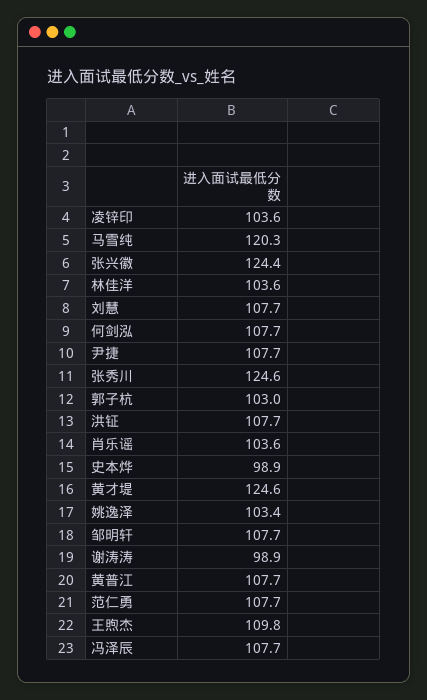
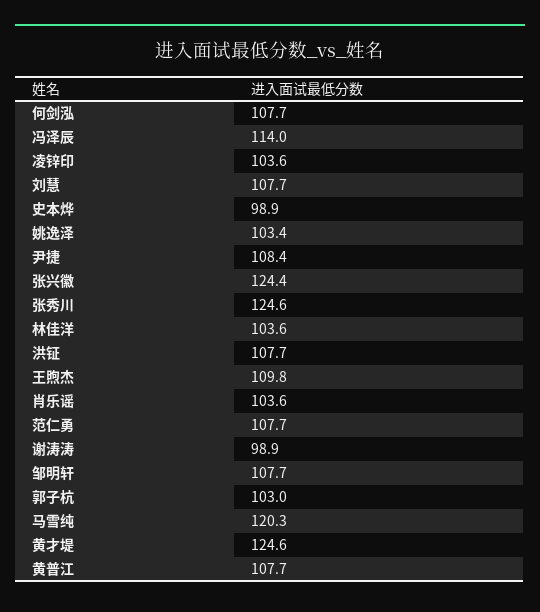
尹捷: 107.7 -> 108.4
冯泽辰: 107.7 -> 114

